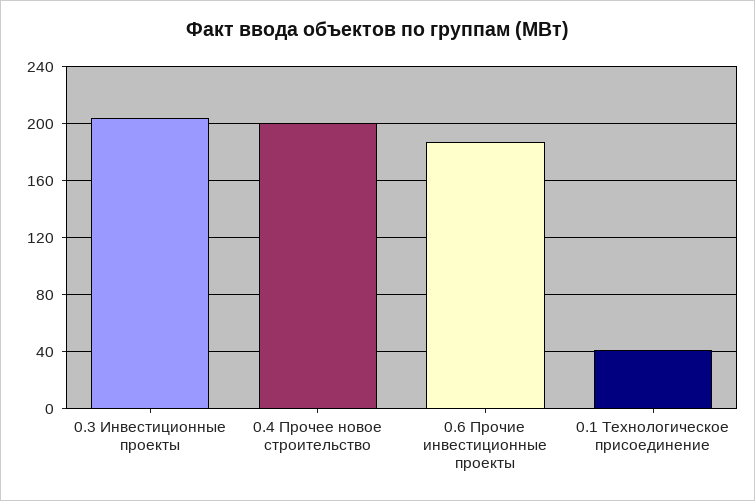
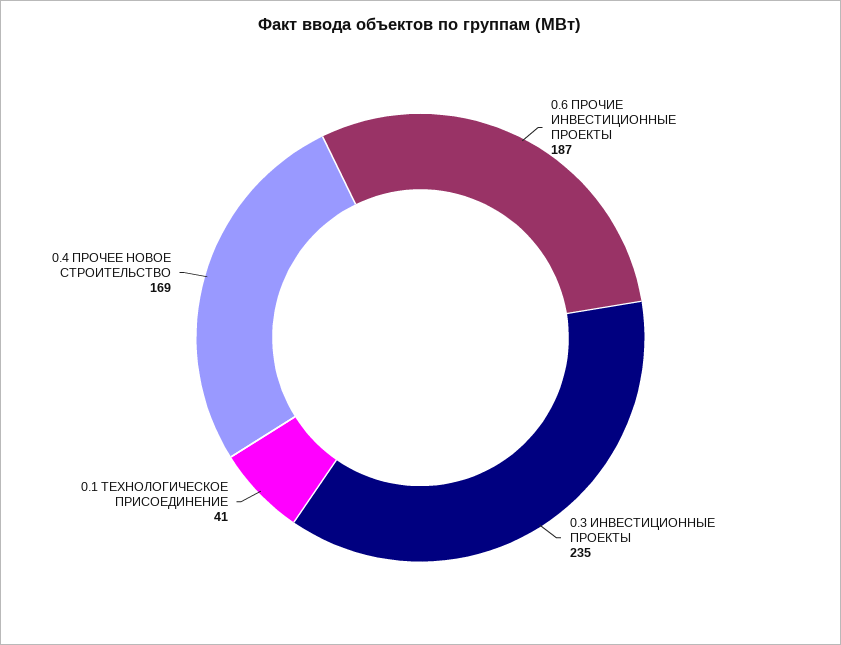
0.3 Инвестиционные проекты: 205 -> 235
0.4 Прочее новое строительство: 200 -> 169

